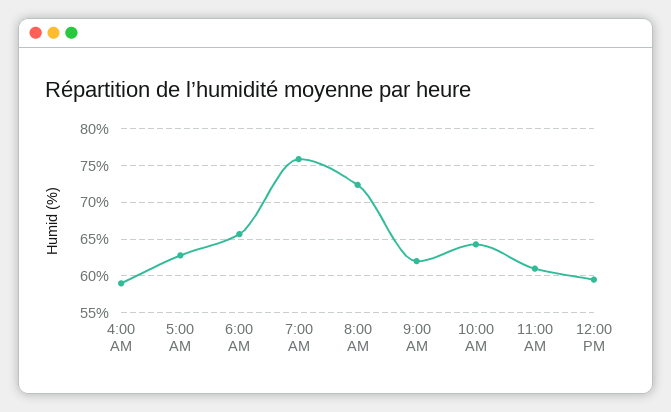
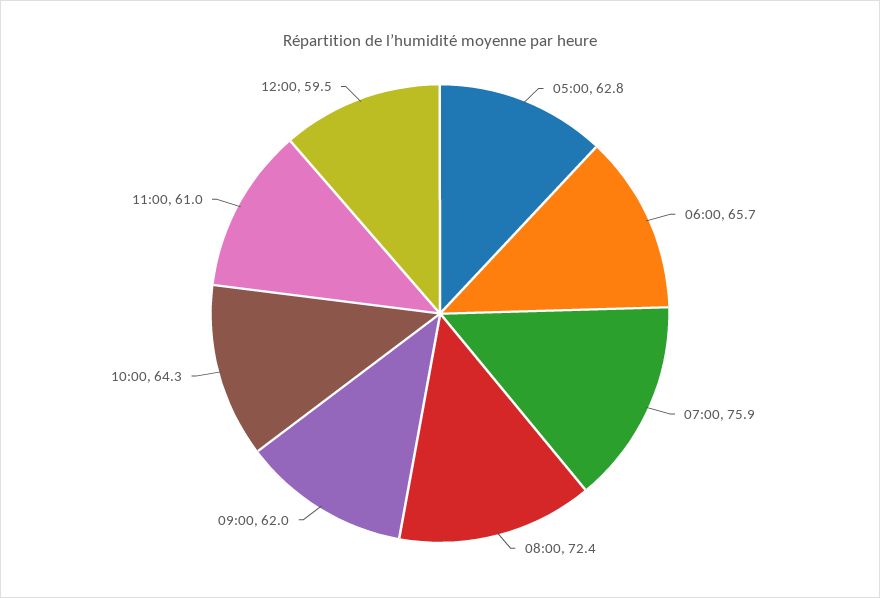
4:00 AM: 59 -> none

